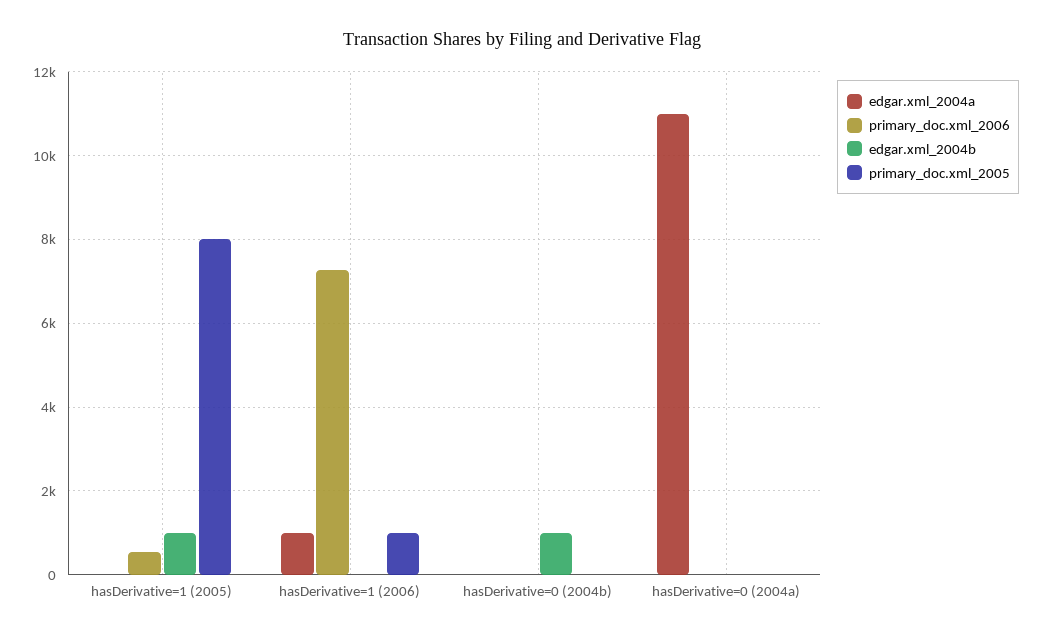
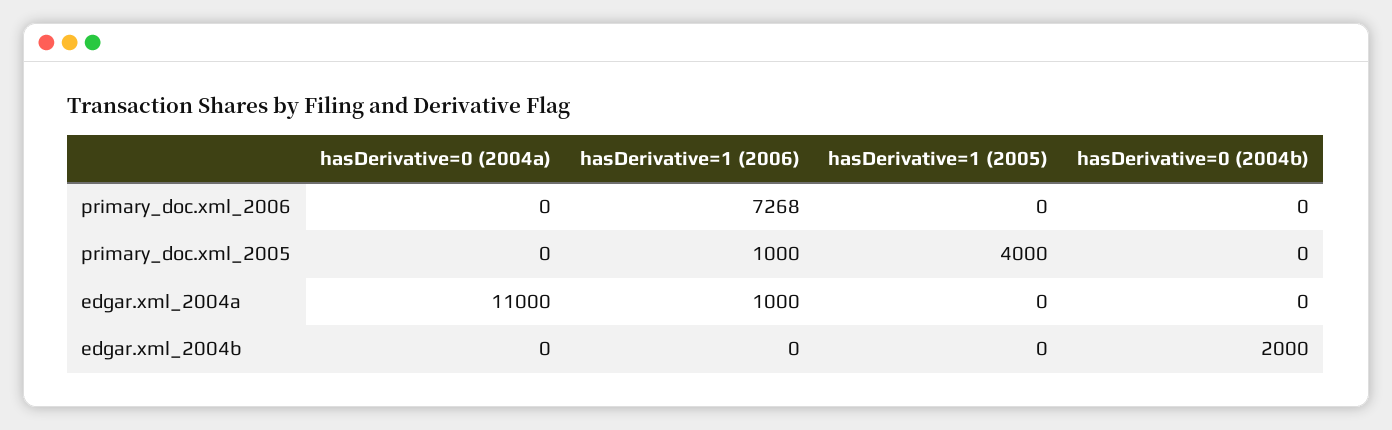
primary_doc.xml_2006, hasDerivative=1 (2005): 600 -> 0
edgar.xml_2004b, hasDerivative=1 (2005): 1000 -> 0
primary_doc.xml_2005, hasDerivative=1 (2005): 8000 -> 4000
edgar.xml_2004b, hasDerivative=0 (2004b): 1000 -> 2000

